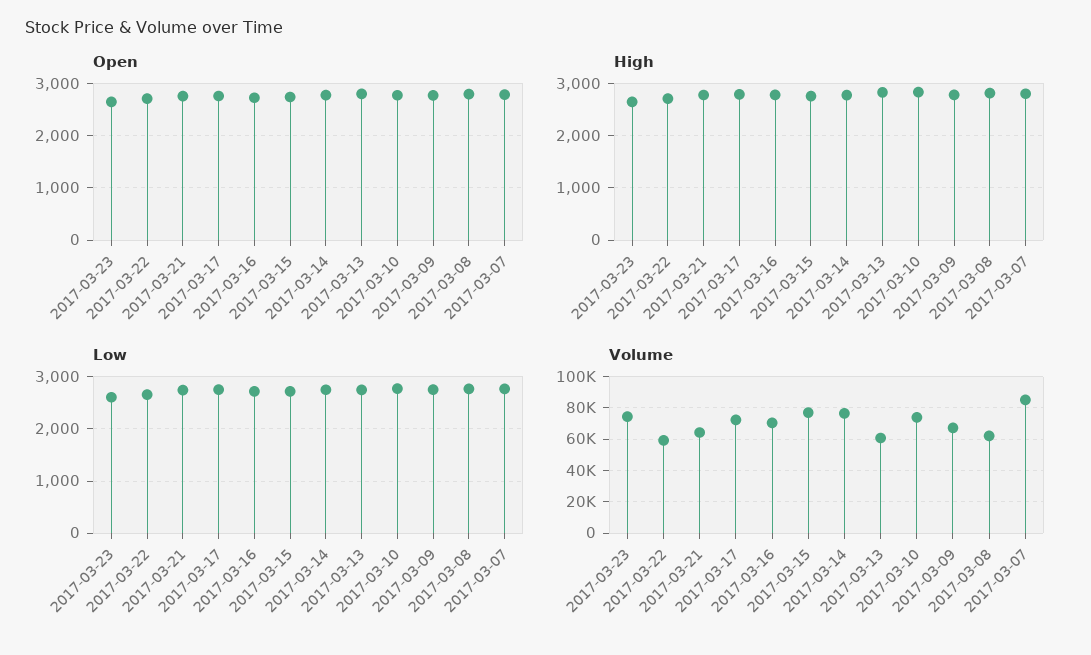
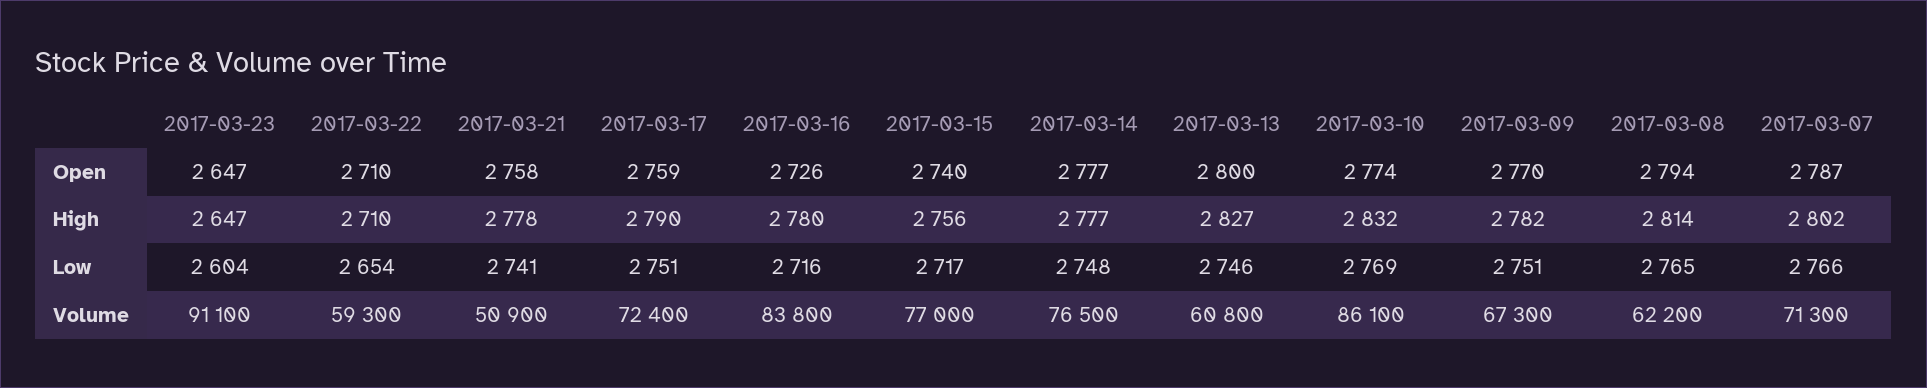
Volume, 2017-03-23: 75000 -> 91100
Volume, 2017-03-21: 65000 -> 50900
Volume, 2017-03-16: 70000 -> 83800
Volume, 2017-03-10: 75000 -> 86100
Volume, 2017-03-07: 85000 -> 71300

